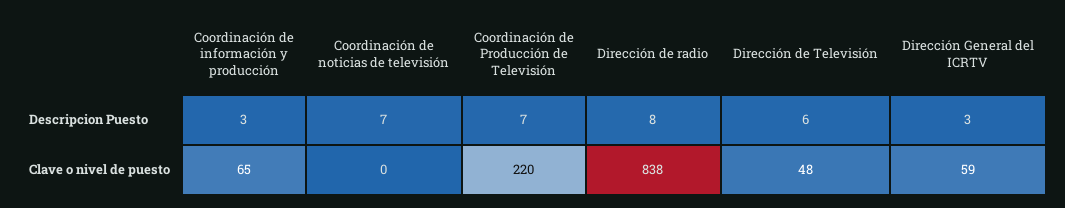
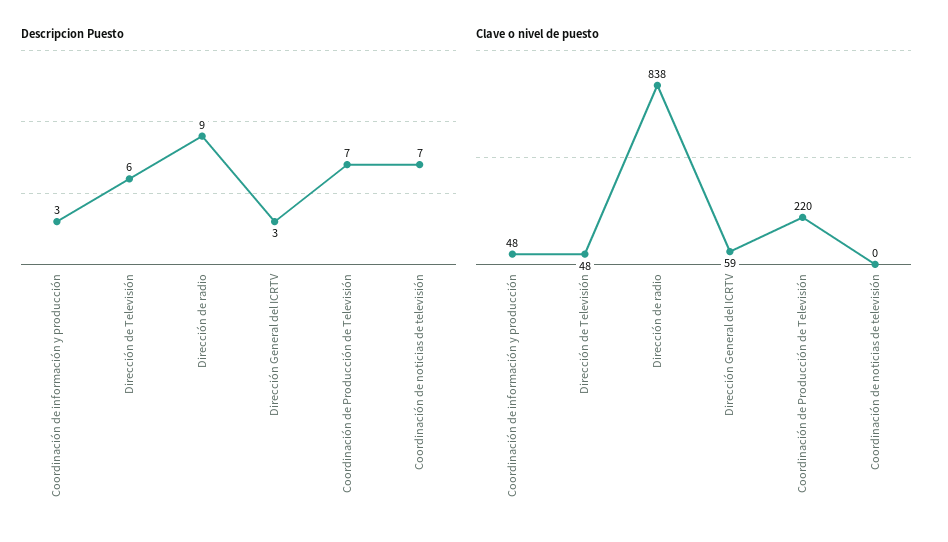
Descripcion Puesto, Dirección de radio: 8 -> 9
Clave o nivel de puesto, Coordinación de información y producción: 65 -> 48

